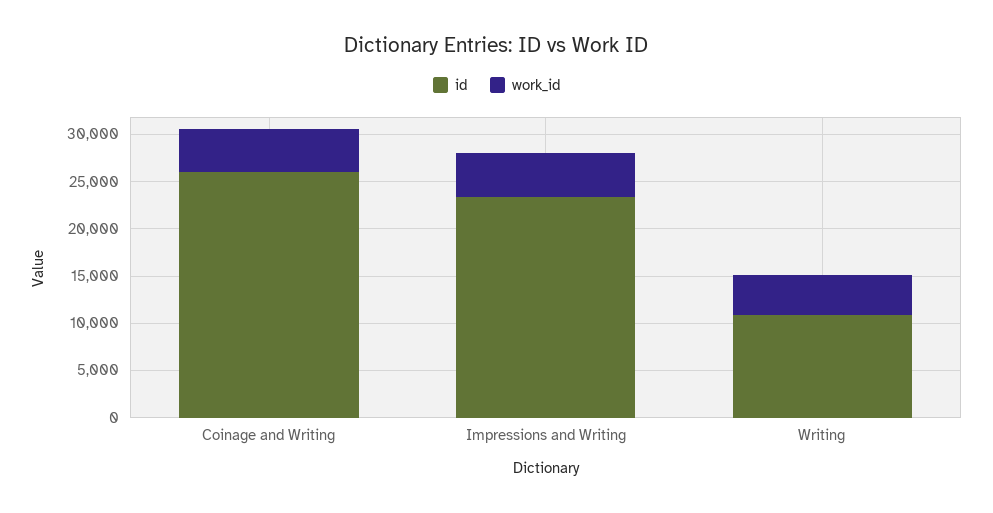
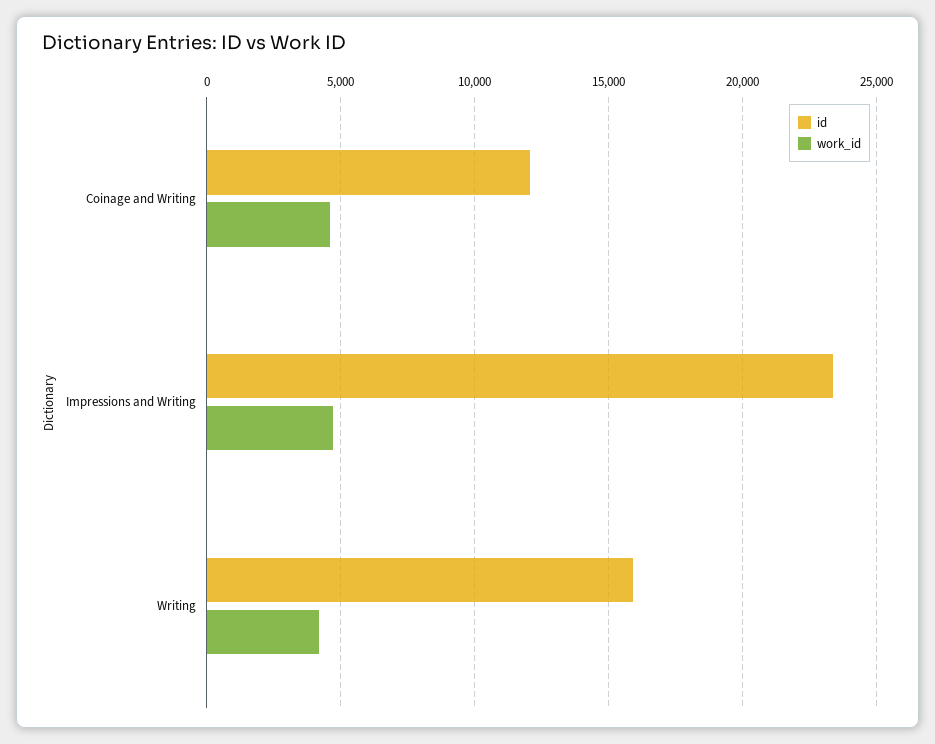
id, Coinage and Writing: 26000 -> 12000
id, Writing: 11000 -> 16000

